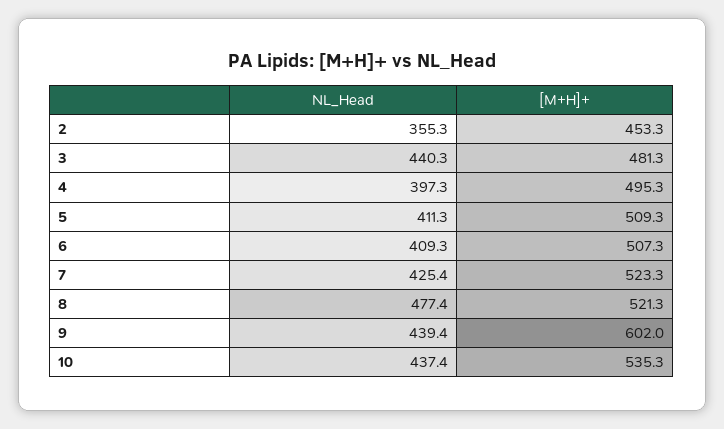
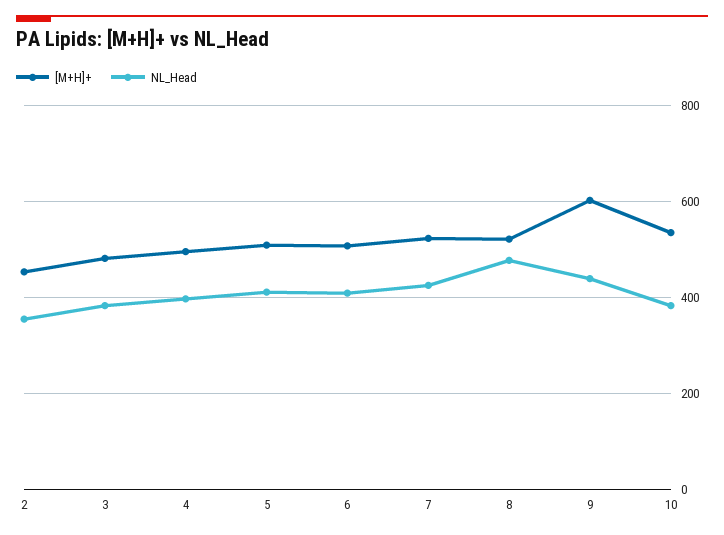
NL_Head, 3: 440.3 -> 380
NL_Head, 10: 437.4 -> 380

